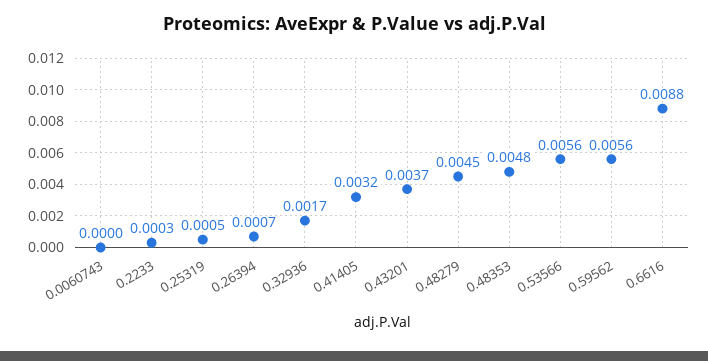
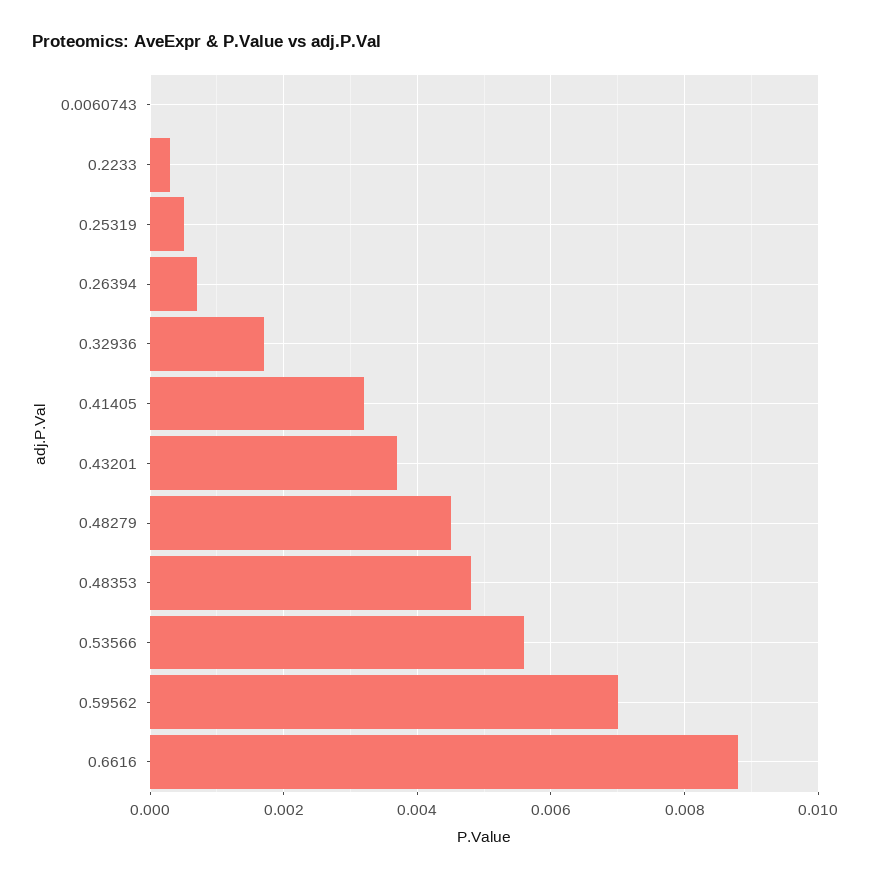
0.59562: 0.0056 -> 0.007

